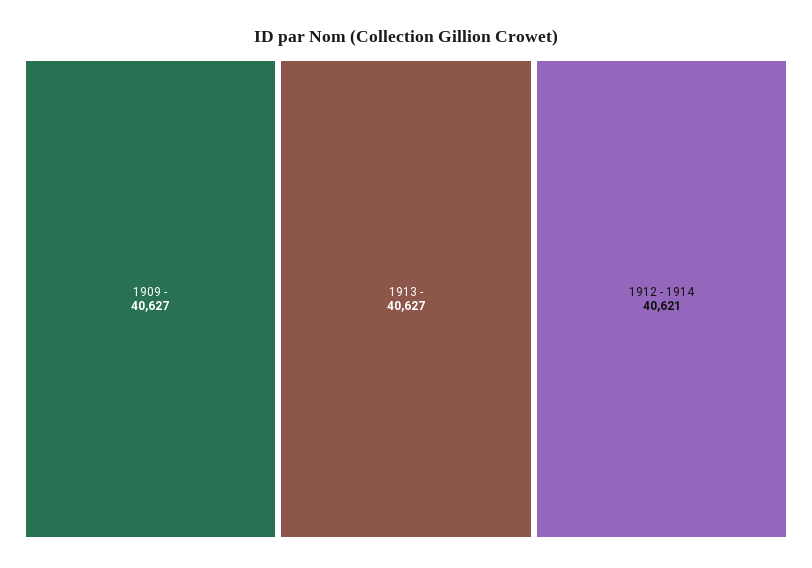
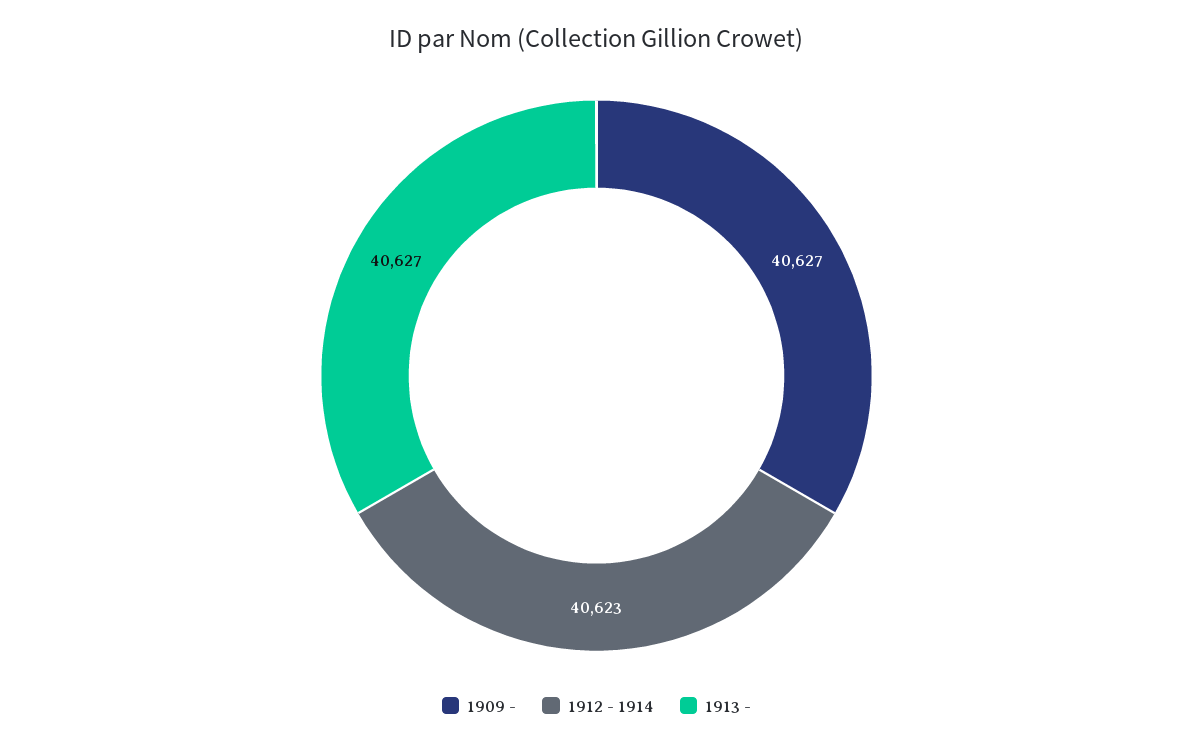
1912 - 1914: 40621 -> 40623

